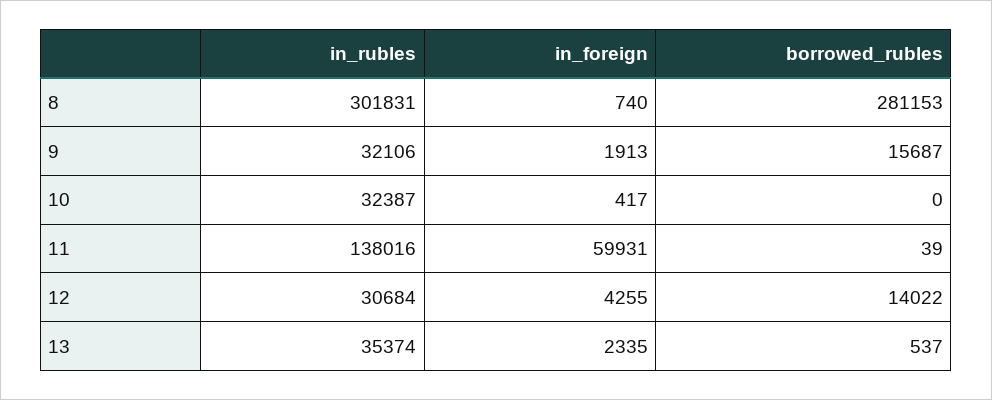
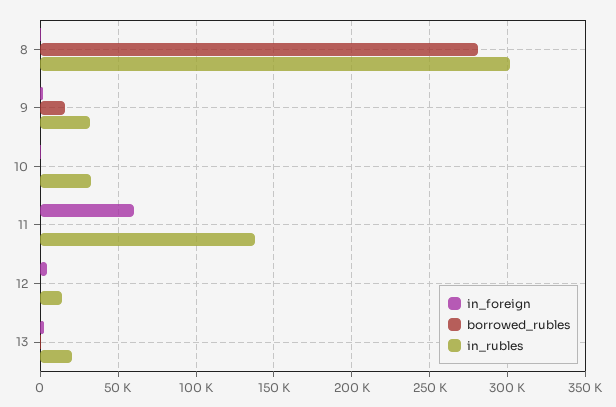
in_rubles, 12: 30684 -> 15000
borrowed_rubles, 12: 14022 -> 0
in_rubles, 13: 35374 -> 20000

